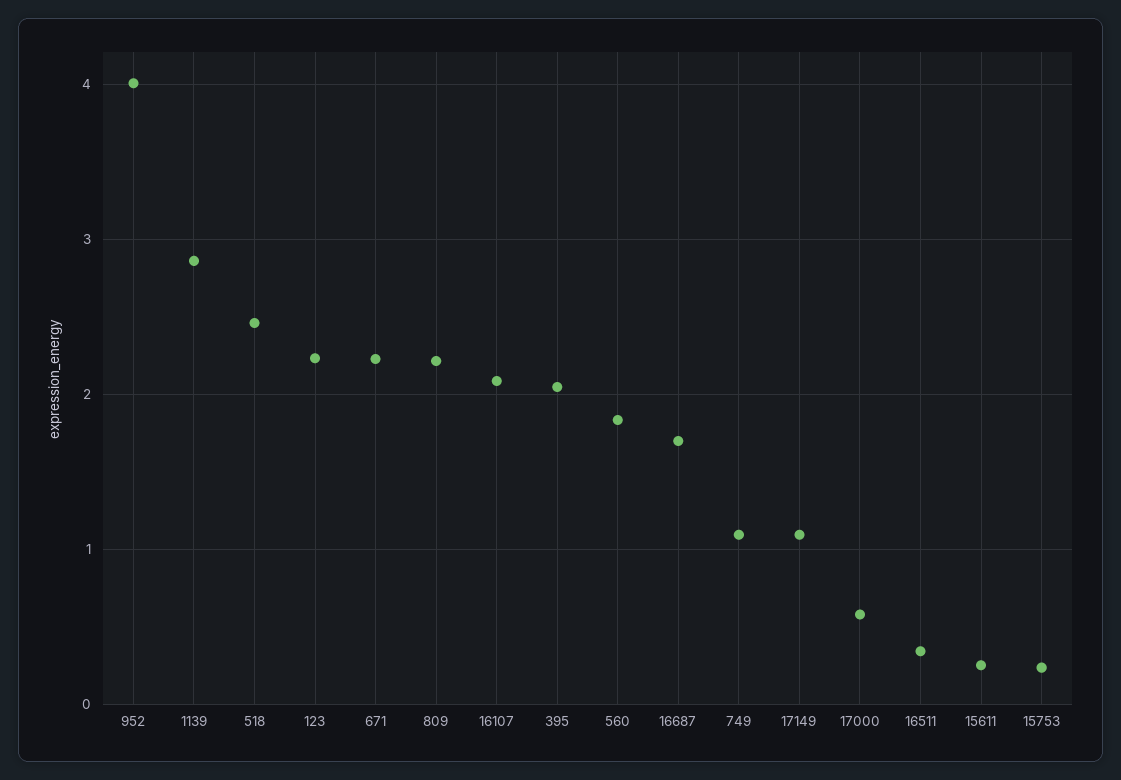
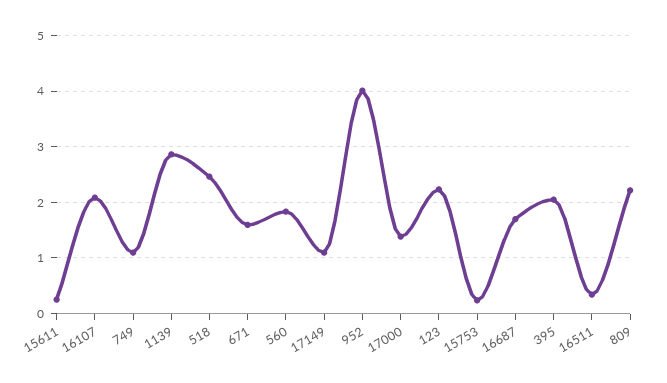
671: 2.2 -> 1.6
17000: 0.6 -> 1.4

